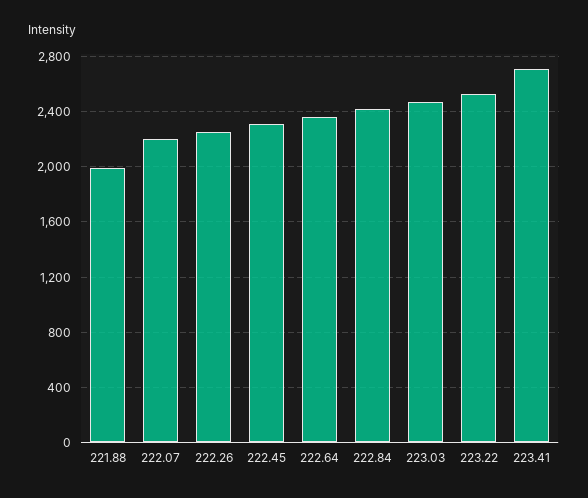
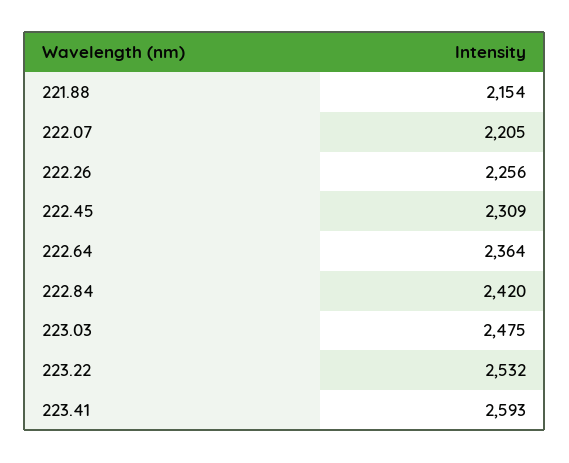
221.88: 2000 -> 2154
223.41: 2700 -> 2593

